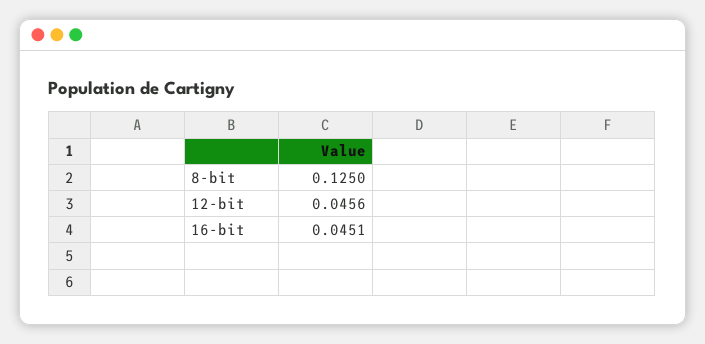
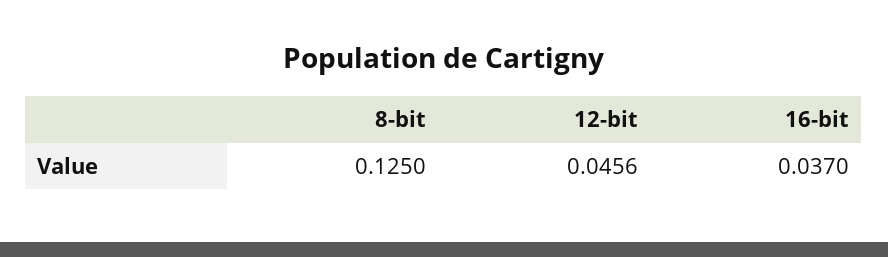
16-bit: 0.0451 -> 0.037

